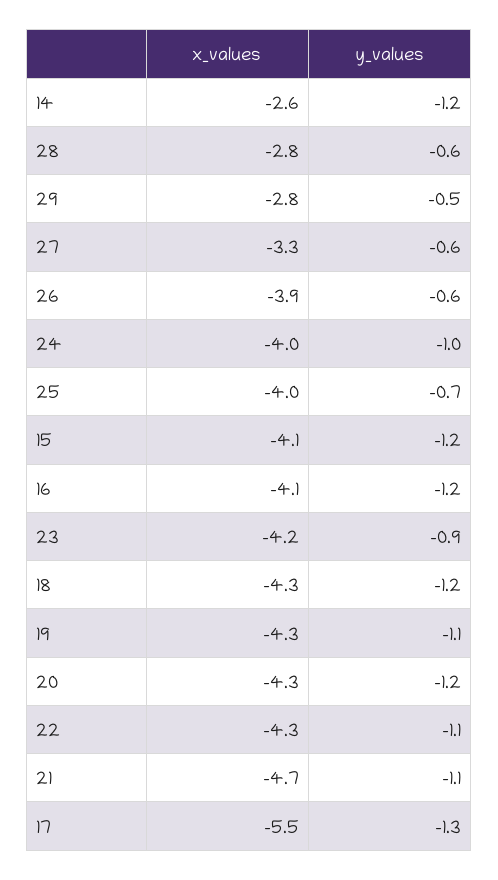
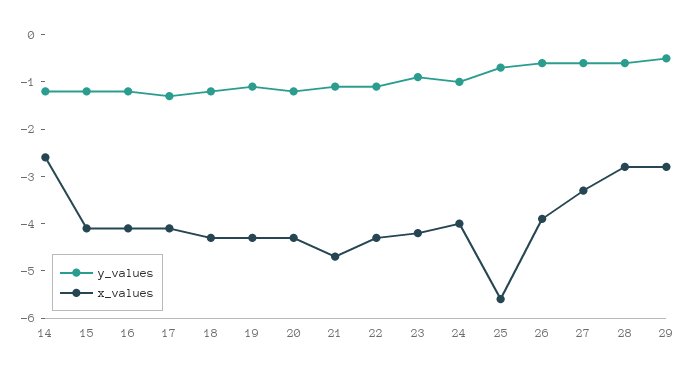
x_values, 25: -4 -> -5.5
x_values, 17: -5.5 -> -4

